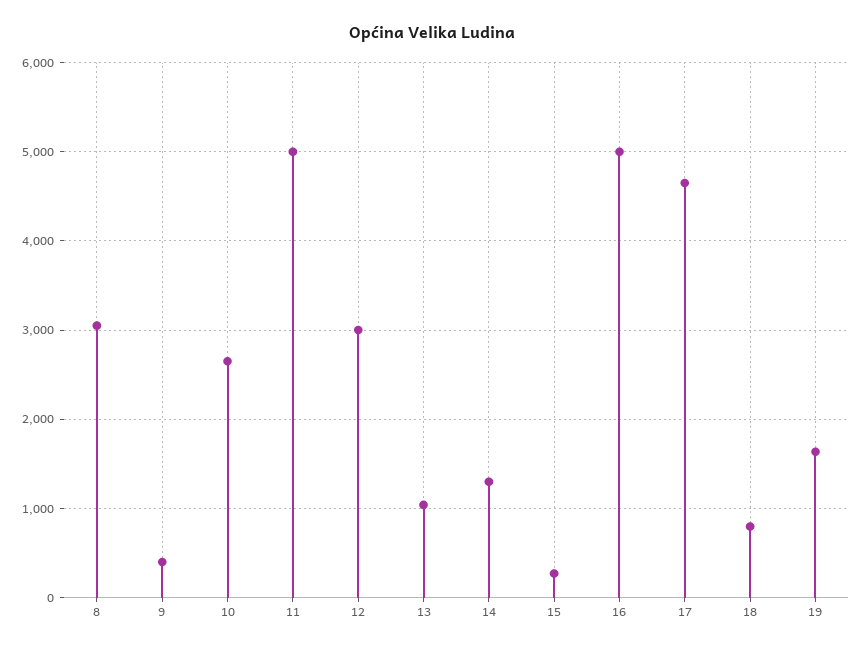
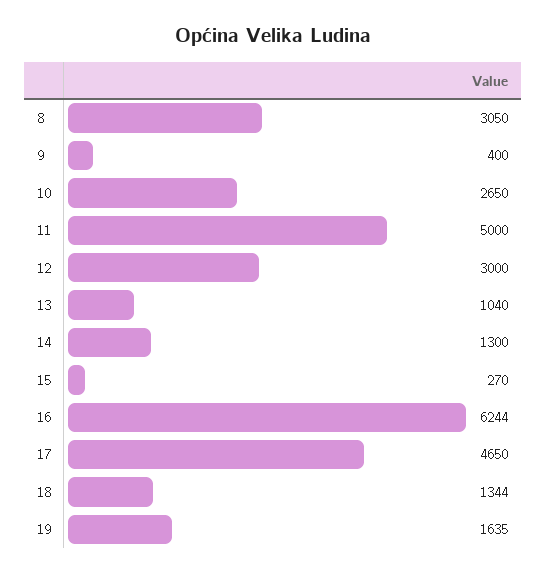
16: 5000 -> 6244
18: 800 -> 1344

